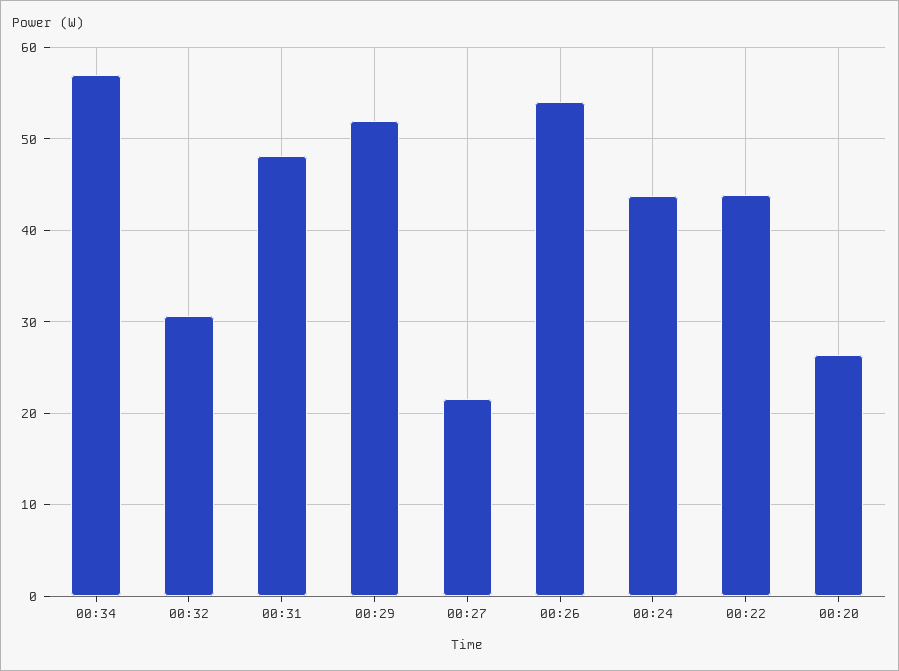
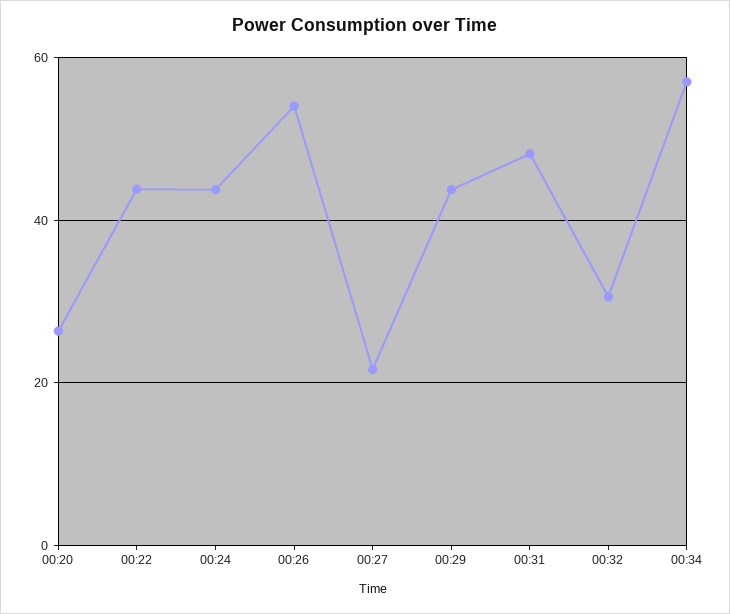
00:29: 52 -> 44

